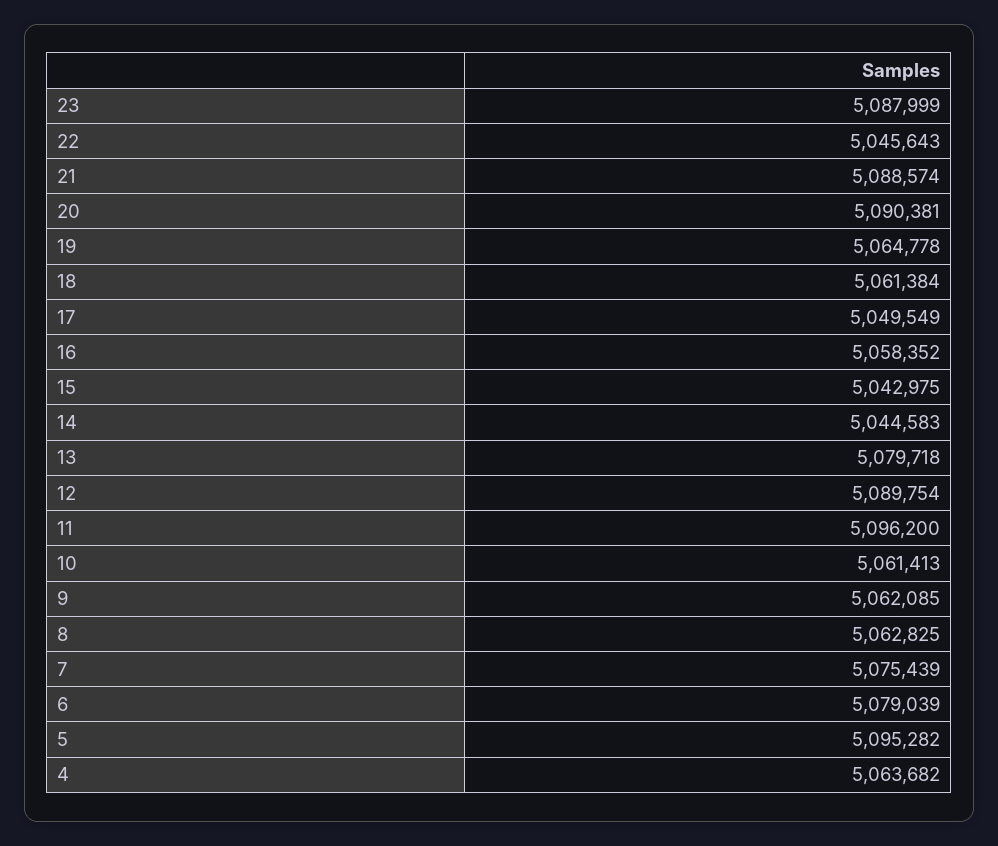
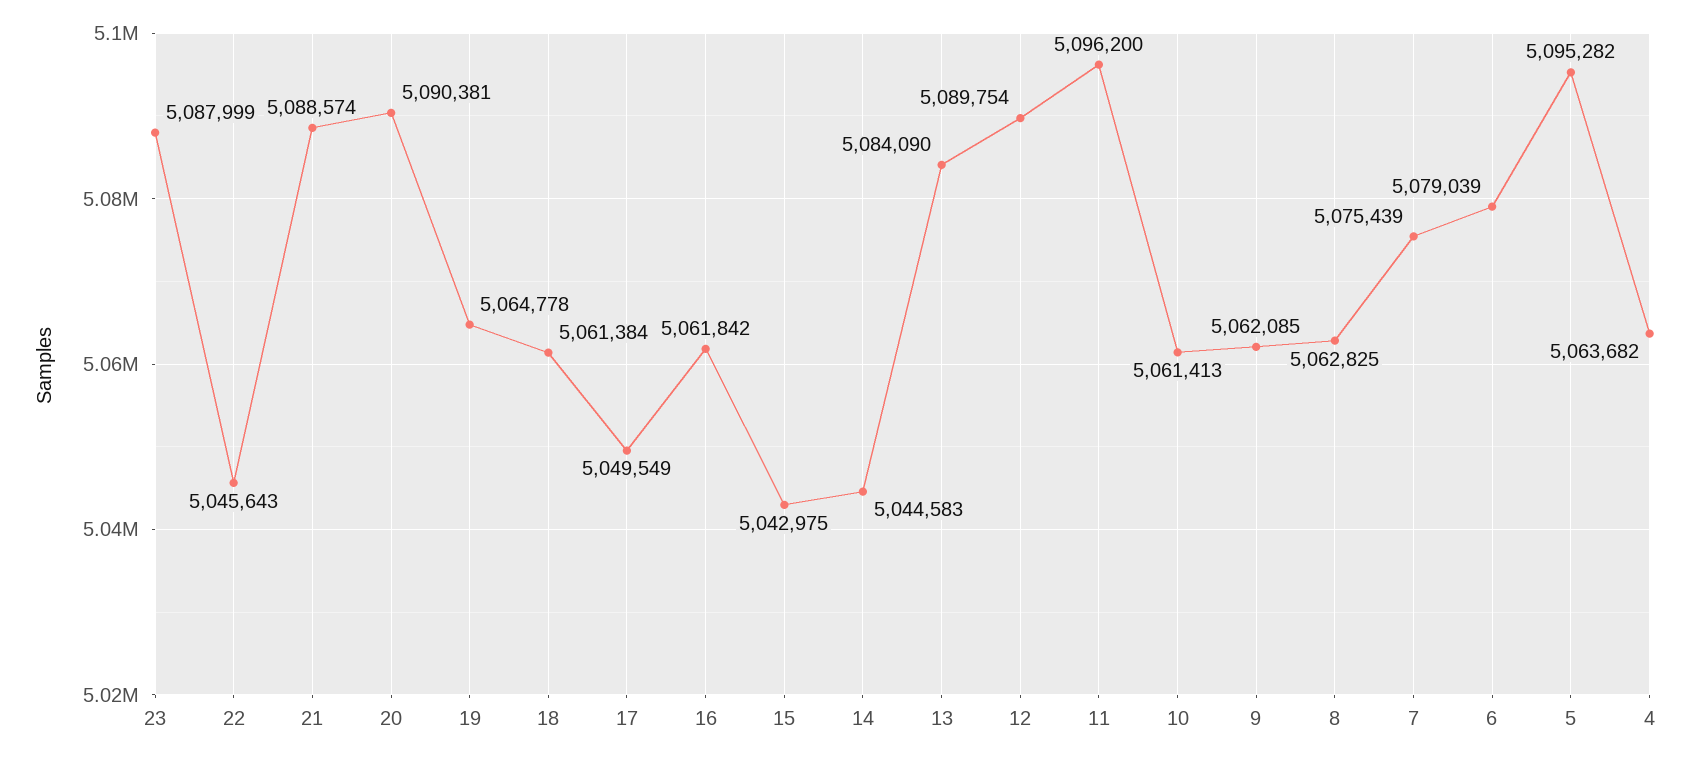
16: 5058352 -> 5061842
13: 5079718 -> 5084090

